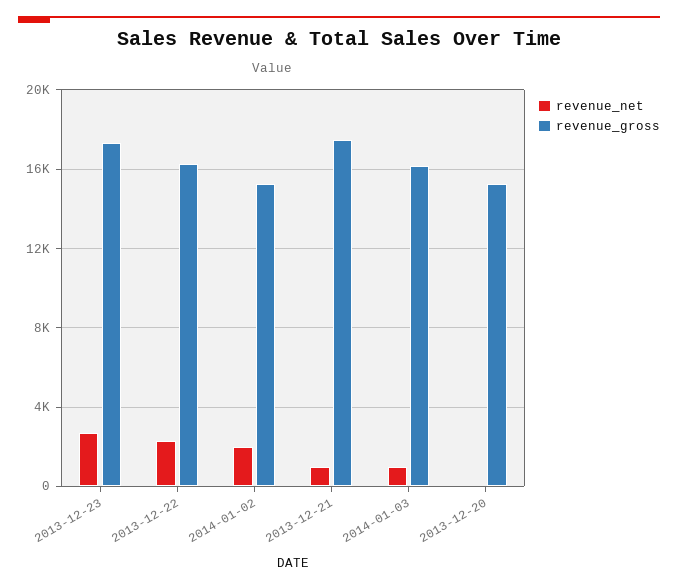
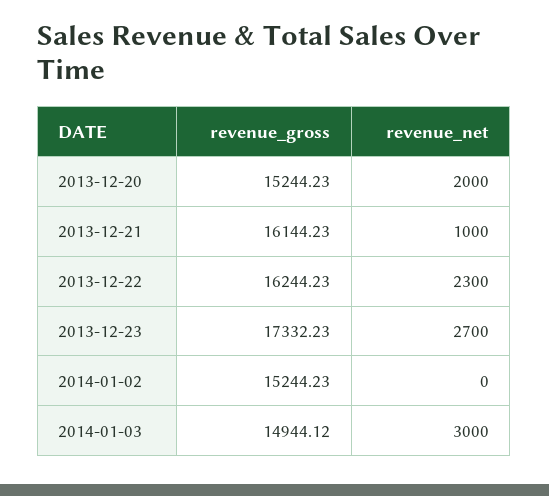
revenue_net, 2014-01-02: 2000 -> 0
revenue_gross, 2013-12-21: 17500 -> 16144.23
revenue_net, 2014-01-03: 1000 -> 3000
revenue_gross, 2014-01-03: 16000 -> 14944.12
revenue_net, 2013-12-20: 0 -> 2000

